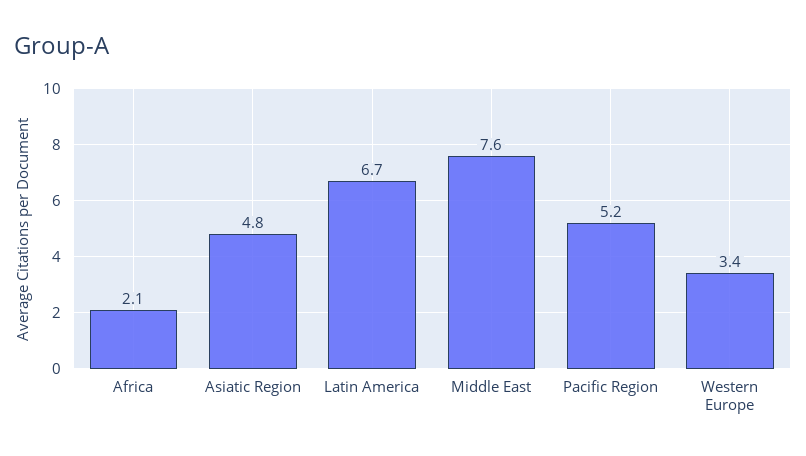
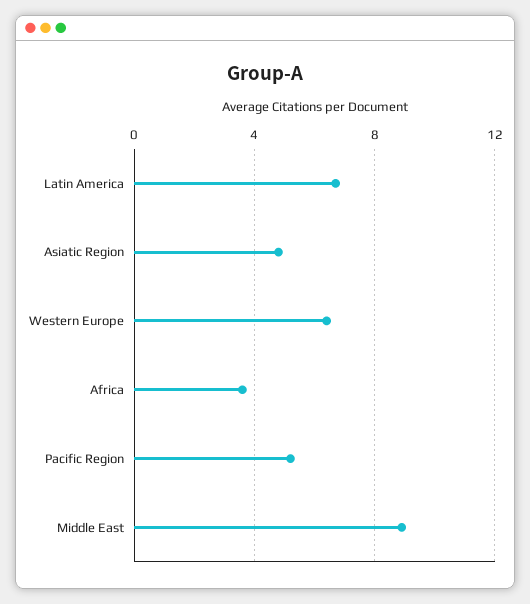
Africa: 2.1 -> 3.5
Middle East: 7.6 -> 9
Western Europe: 3.4 -> 6.5

